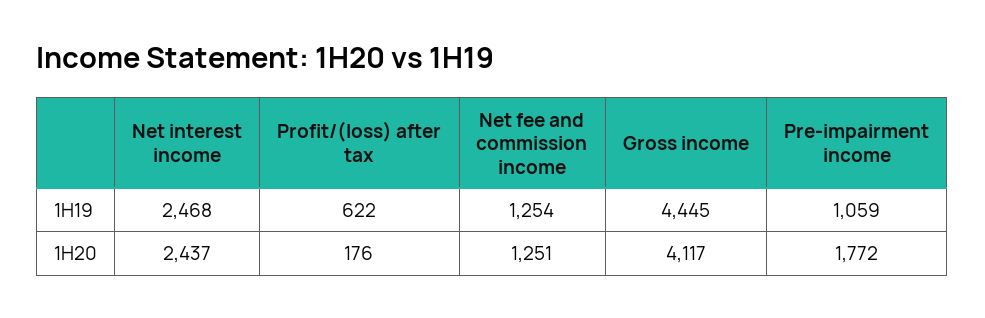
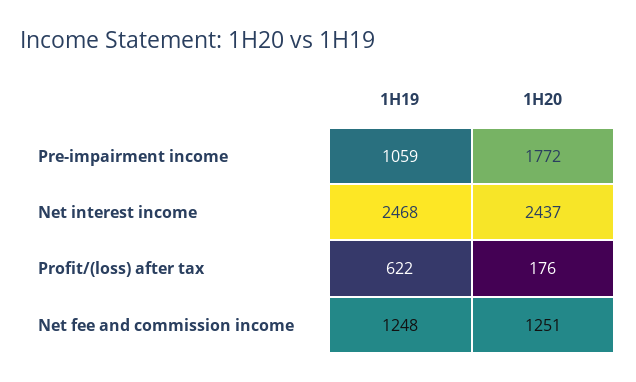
Net fee and commission income, 1H19: 1254 -> 1248
Gross income, 1H19: 4445 -> none
Gross income, 1H20: 4117 -> none

